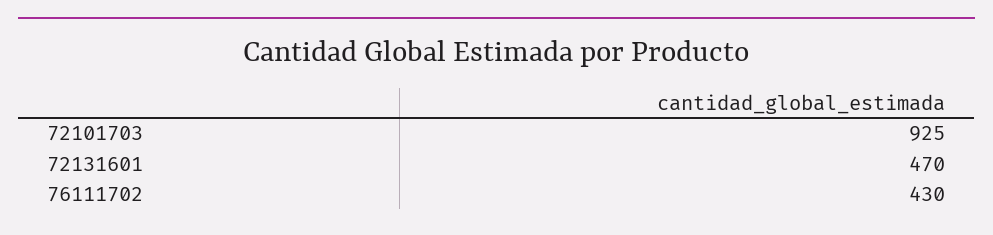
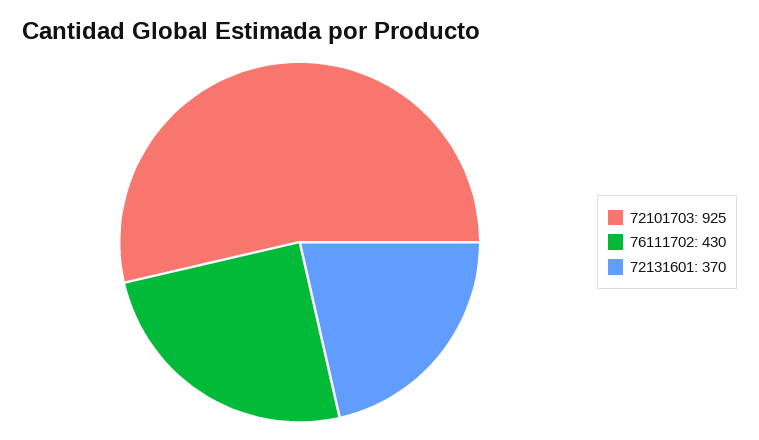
72131601: 470 -> 370

